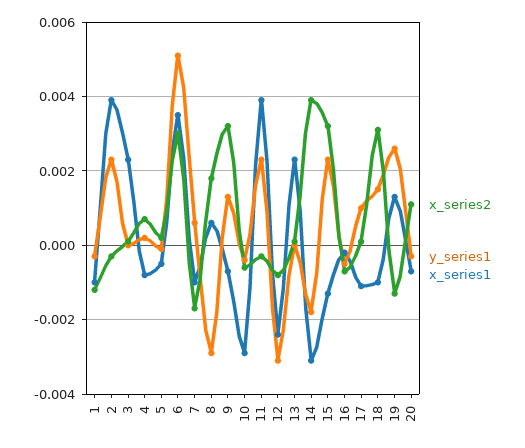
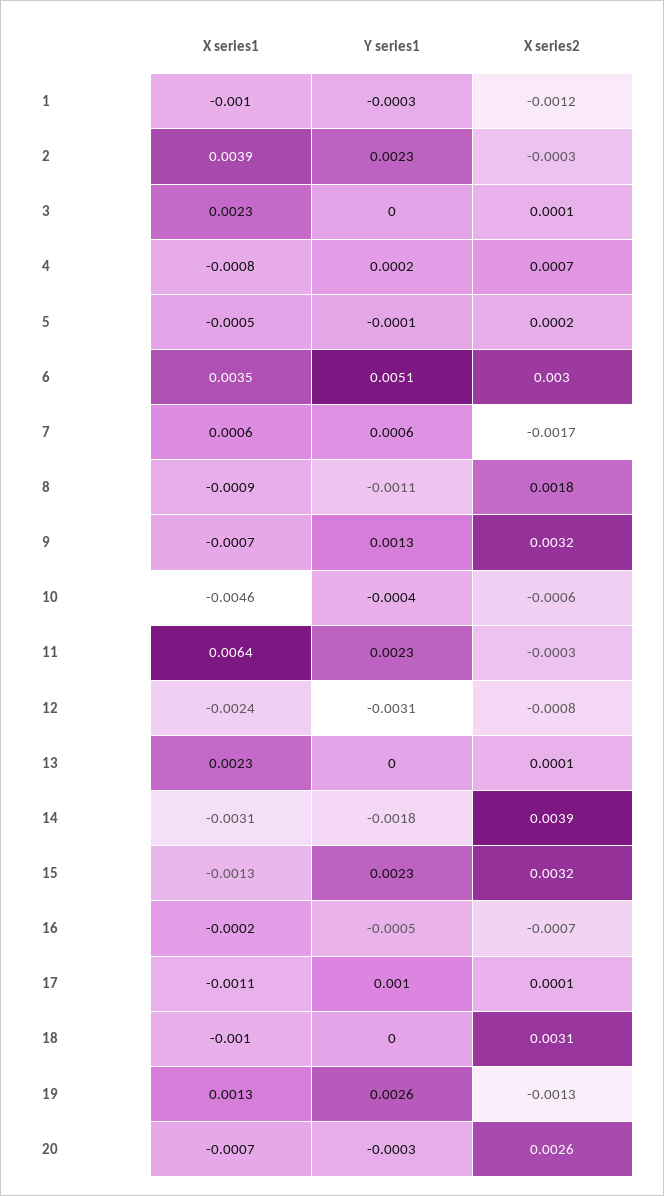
x_series1, 7: -0.001 -> 0.0006
y_series1, 8: -0.003 -> -0.0011
x_series1, 8: 0.0005 -> -0.0009
x_series1, 10: -0.003 -> -0.0046
x_series1, 11: 0.004 -> 0.0064
y_series1, 18: 0.0015 -> 0
x_series2, 20: 0.001 -> 0.0026

